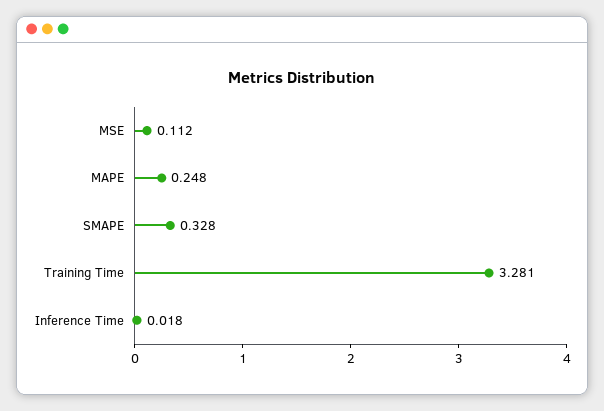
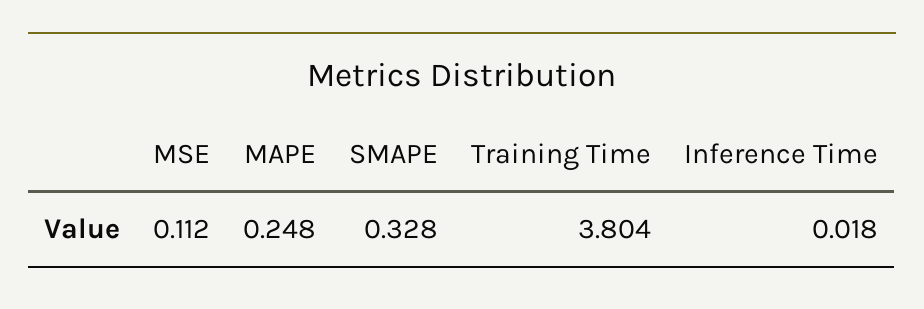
Training Time: 3.281 -> 3.804

